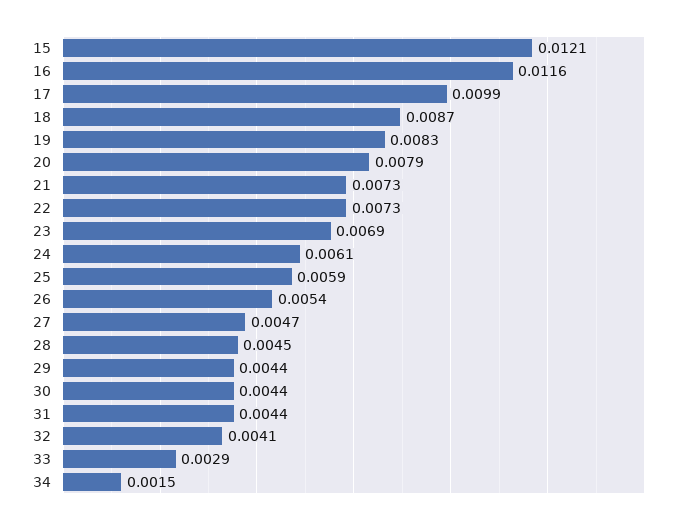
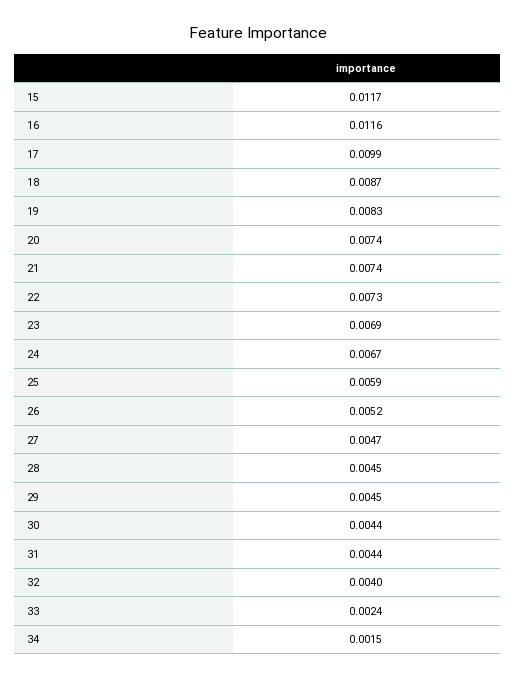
15: 0.0121 -> 0.0117
20: 0.0079 -> 0.0074
21: 0.0073 -> 0.0074
24: 0.0061 -> 0.0067
26: 0.0054 -> 0.0052
29: 0.0044 -> 0.0045
32: 0.0041 -> 0.004
33: 0.0029 -> 0.0024

